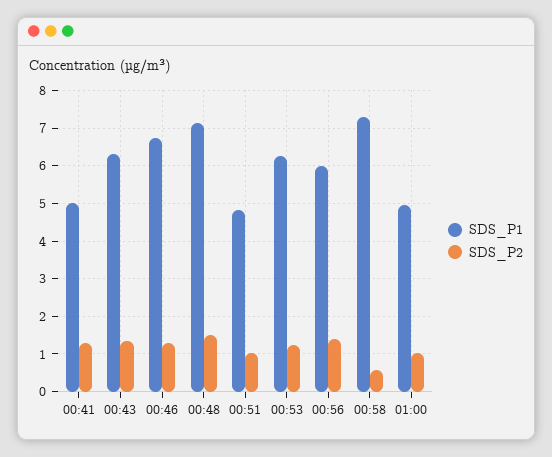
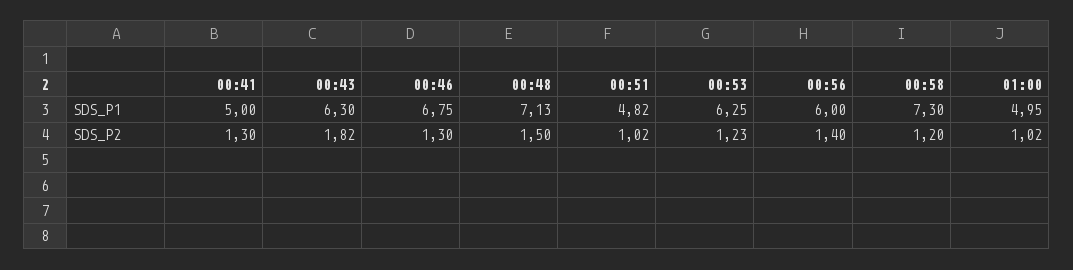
SDS_P2, 00:43: 1.4 -> 1.82
SDS_P2, 00:58: 0.6 -> 1.2

